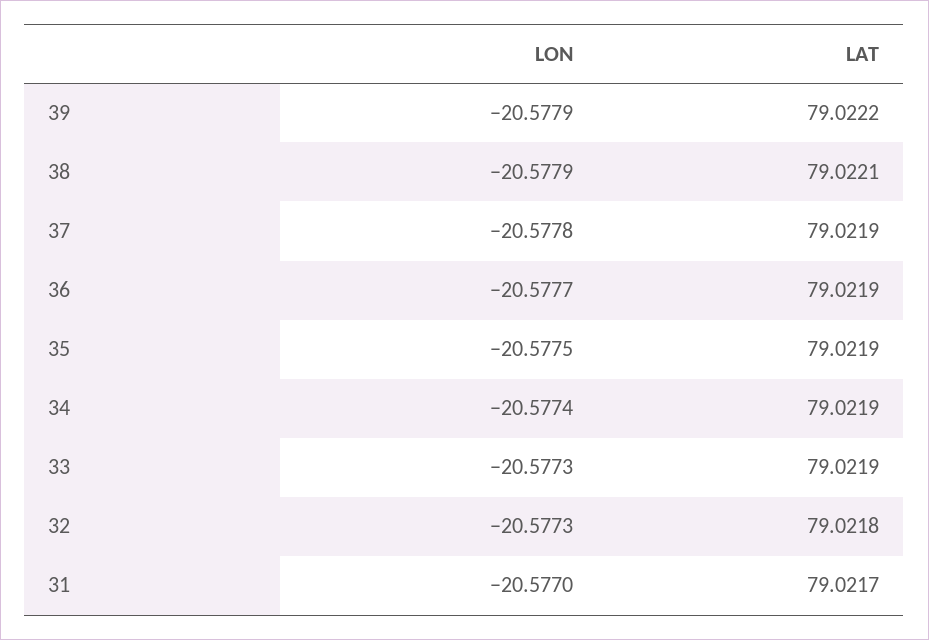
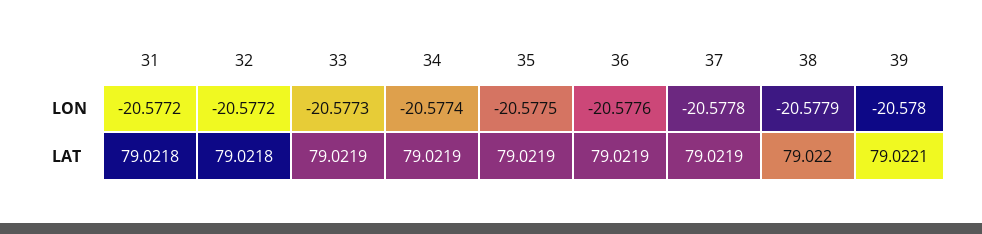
LON, 39: -20.5779 -> -20.578
LAT, 39: 79.0222 -> 79.0221
LAT, 38: 79.0221 -> 79.022
LON, 36: -20.5777 -> -20.5776
LON, 32: -20.5773 -> -20.5772
LON, 31: -20.577 -> -20.5772
LAT, 31: 79.0217 -> 79.0218

